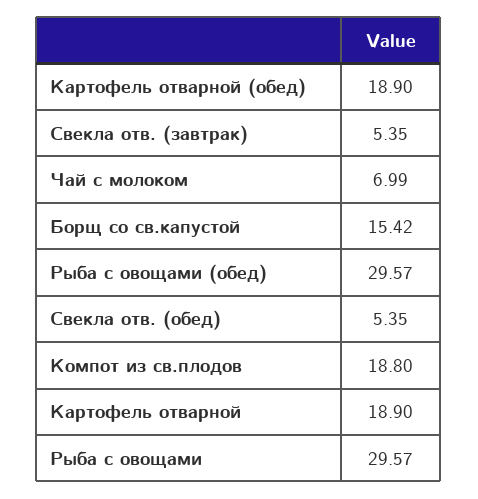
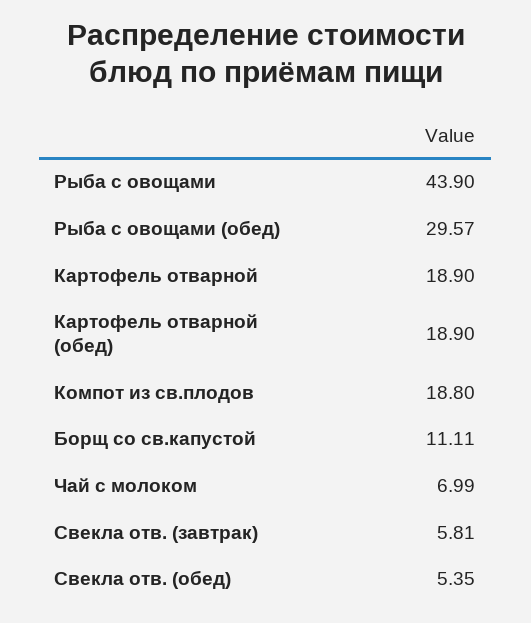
Свекла отв. (завтрак): 5.35 -> 5.81
Борщ со св.капустой: 15.42 -> 11.11
Рыба с овощами: 29.57 -> 43.9

